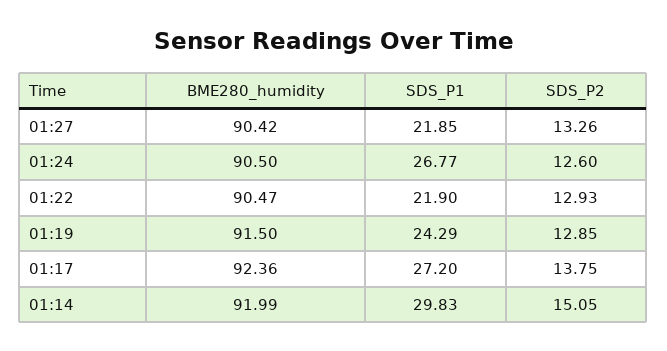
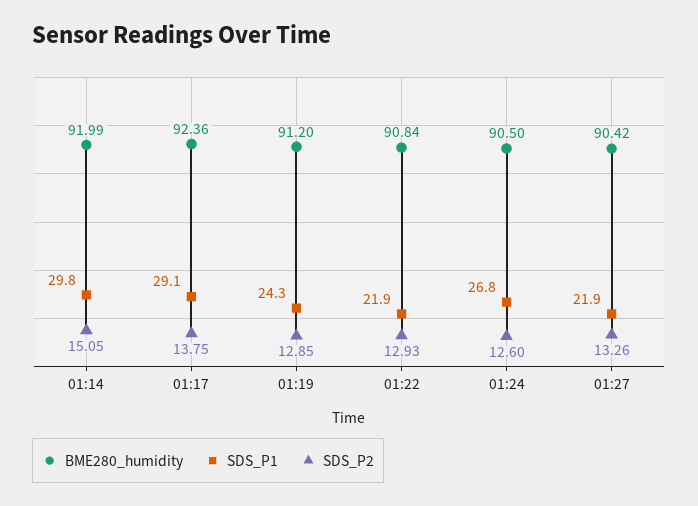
BME280_humidity, 01:22: 90.47 -> 90.84
BME280_humidity, 01:19: 91.5 -> 91.2
SDS_P1, 01:17: 27.2 -> 29.1

